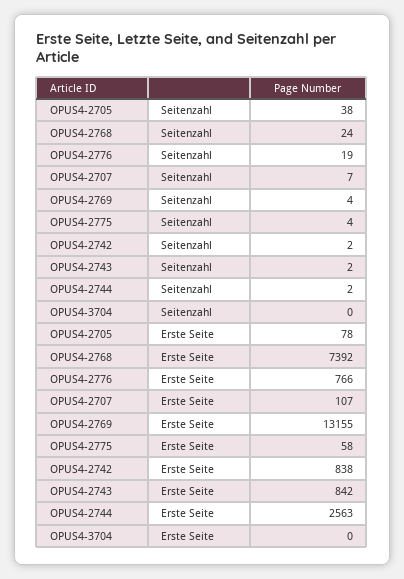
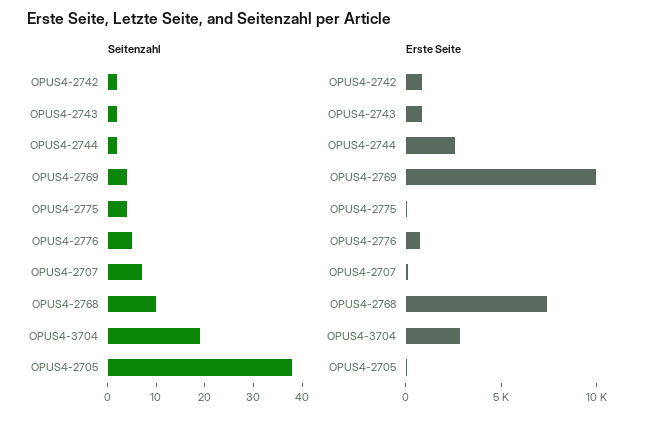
Seitenzahl, OPUS4-2768: 24 -> 10
Seitenzahl, OPUS4-2776: 19 -> 5
Seitenzahl, OPUS4-3704: 0 -> 20
Erste Seite, OPUS4-2769: 13155 -> 10000
Erste Seite, OPUS4-3704: 0 -> 3000

